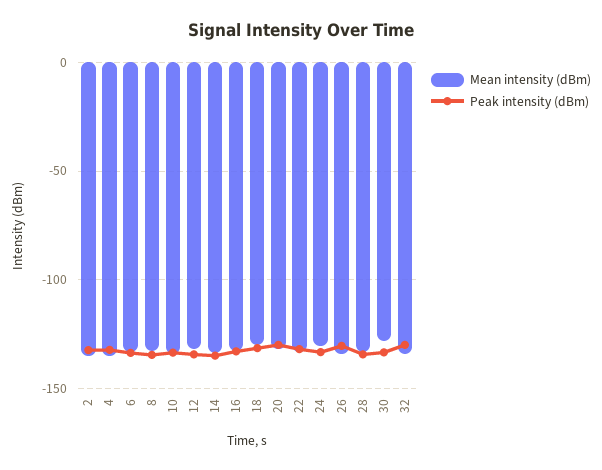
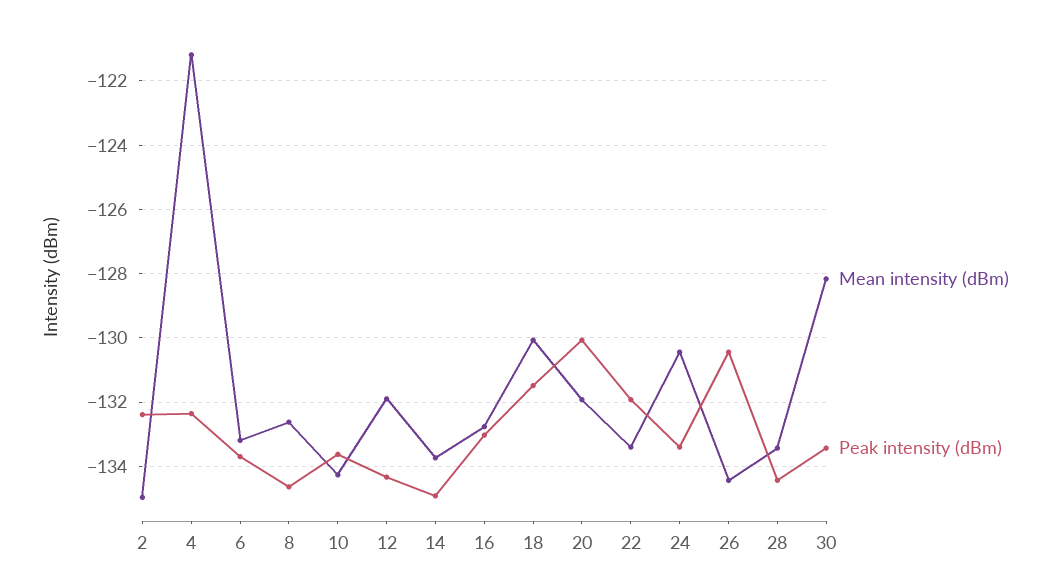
Mean intensity (dBm), 4: -135 -> -121.2
Mean intensity (dBm), 32: -135 -> none
Peak intensity (dBm), 32: -130 -> none

